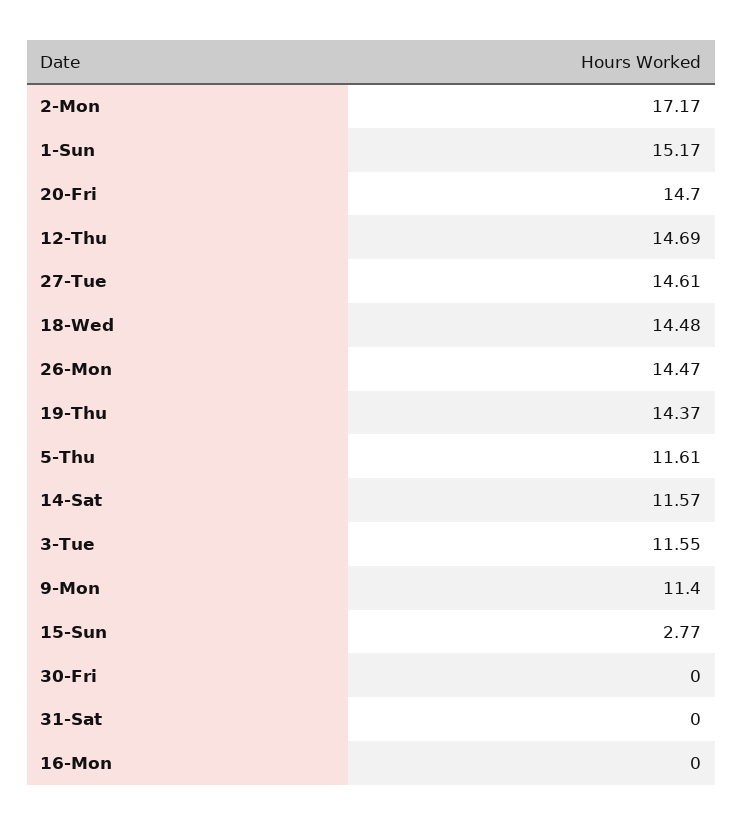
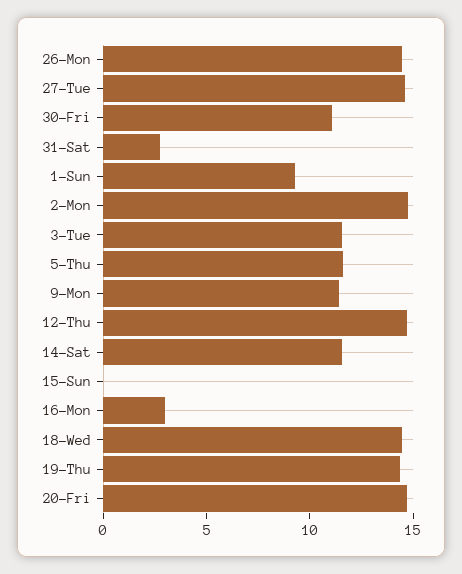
2-Mon: 17.17 -> 15
1-Sun: 15.17 -> 9
15-Sun: 2.77 -> 0
30-Fri: 0 -> 11
31-Sat: 0 -> 3
16-Mon: 0 -> 3

